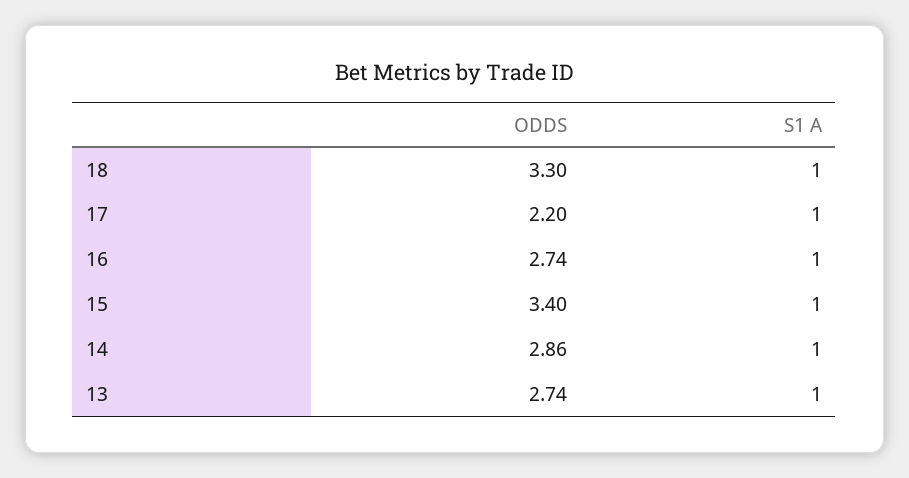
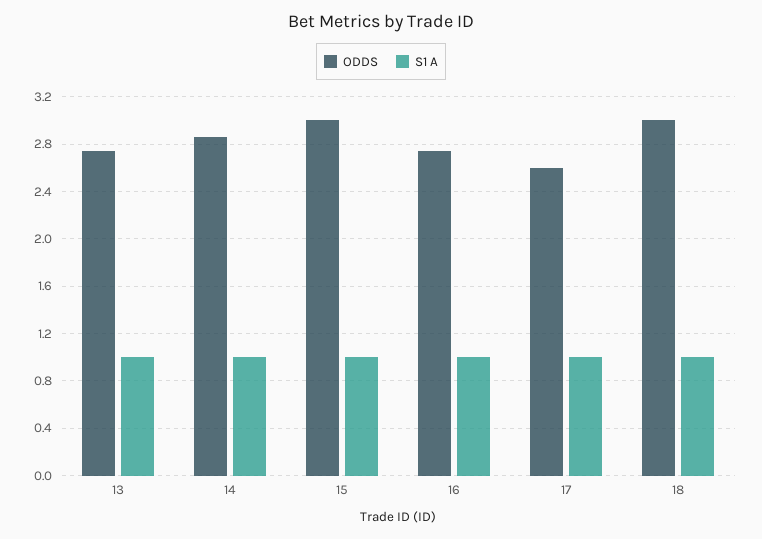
ODDS, 18: 3.3 -> 3
ODDS, 17: 2.2 -> 2.6
ODDS, 15: 3.4 -> 3

